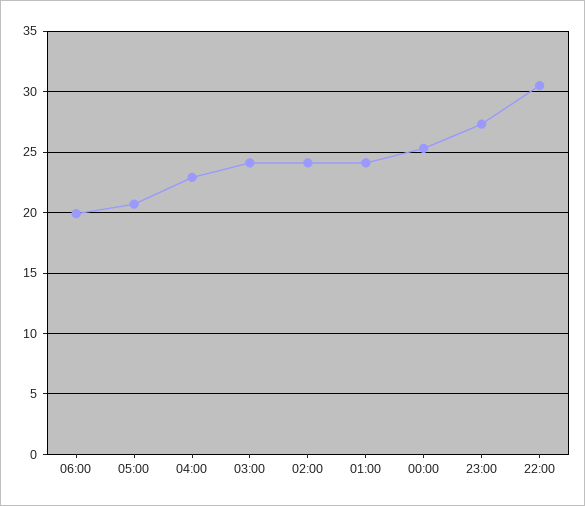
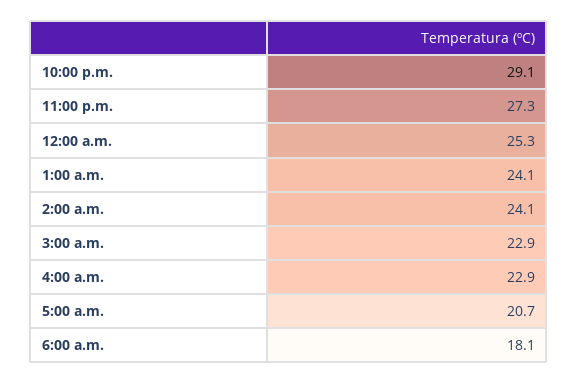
06:00: 20 -> 18.1
03:00: 24 -> 22.9
22:00: 30.5 -> 29.1

